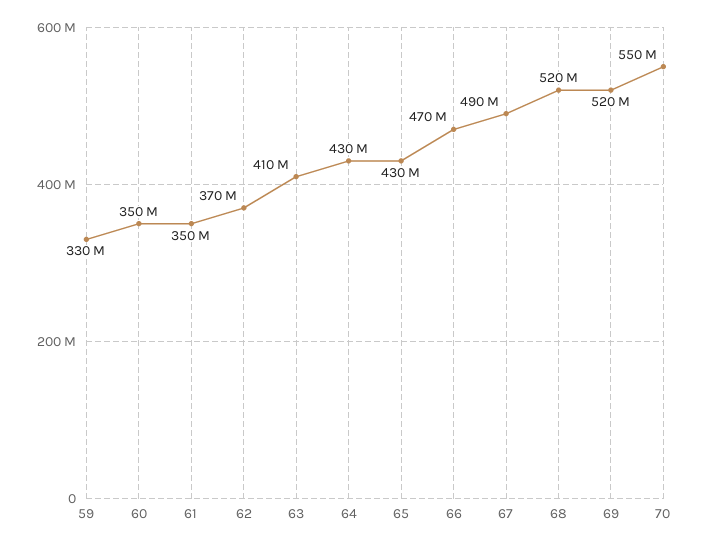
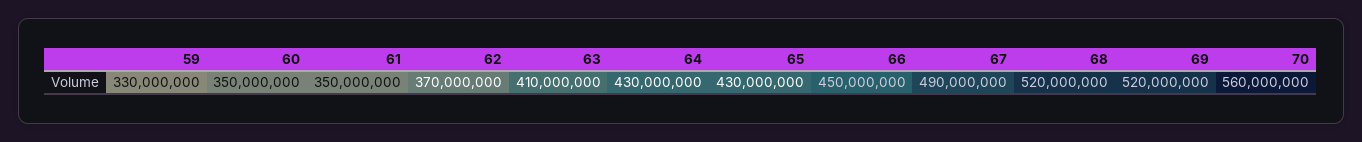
66: 470000000 -> 450000000
70: 550000000 -> 560000000

